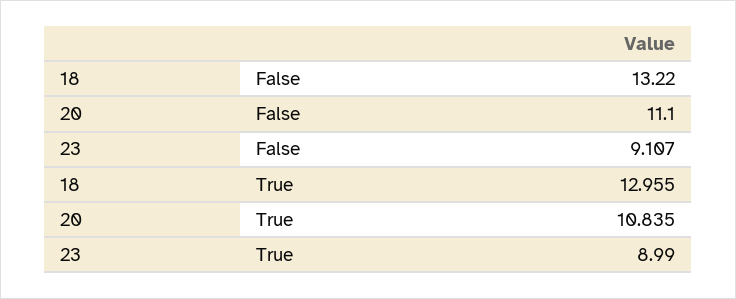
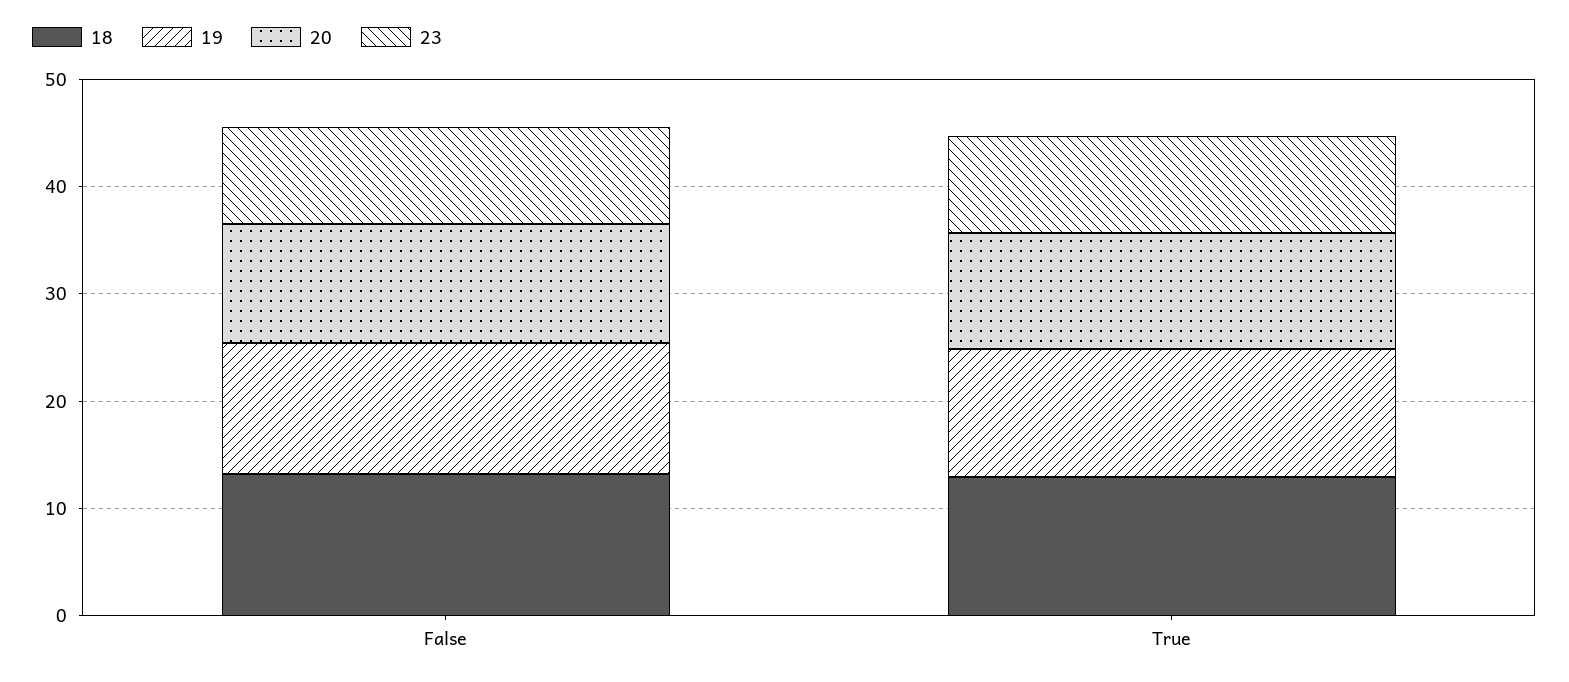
19, False: none -> 12
19, True: none -> 12

